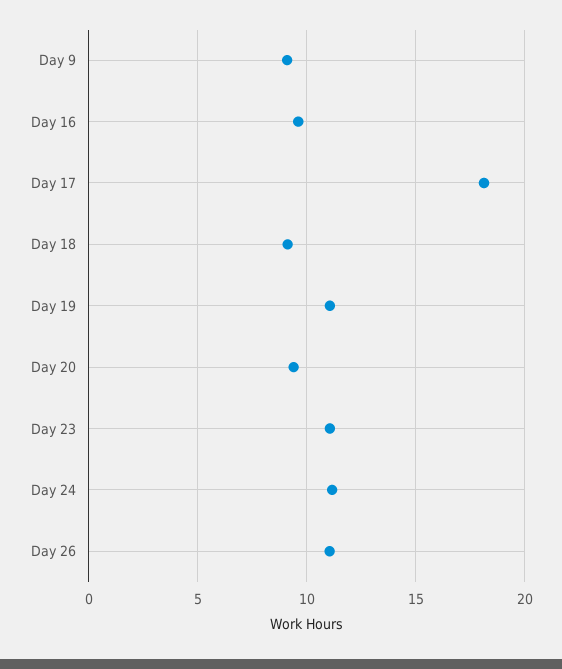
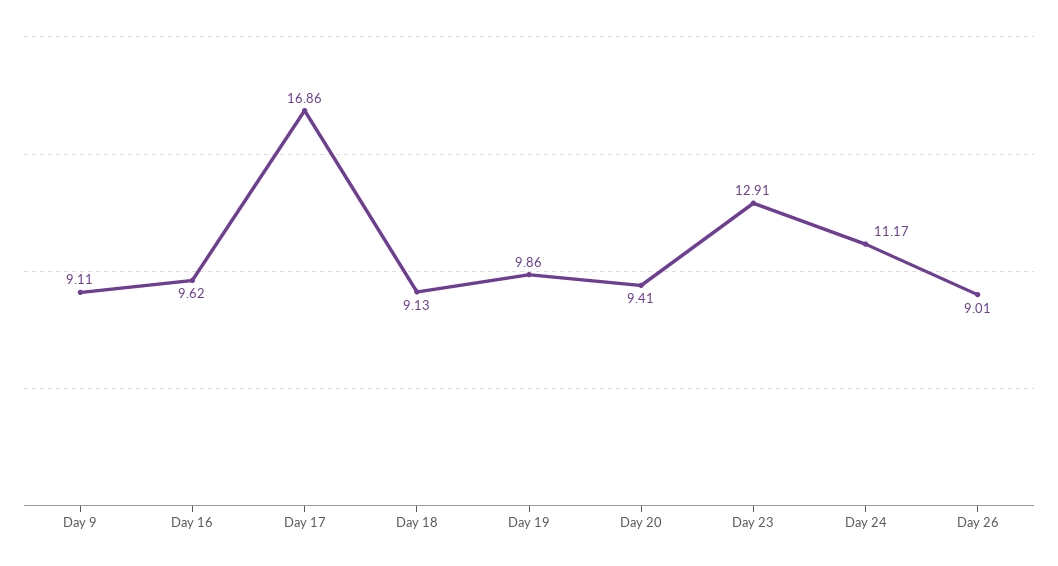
Day 17: 18 -> 16.86
Day 19: 11 -> 9.86
Day 23: 11 -> 12.91
Day 26: 11 -> 9.01

